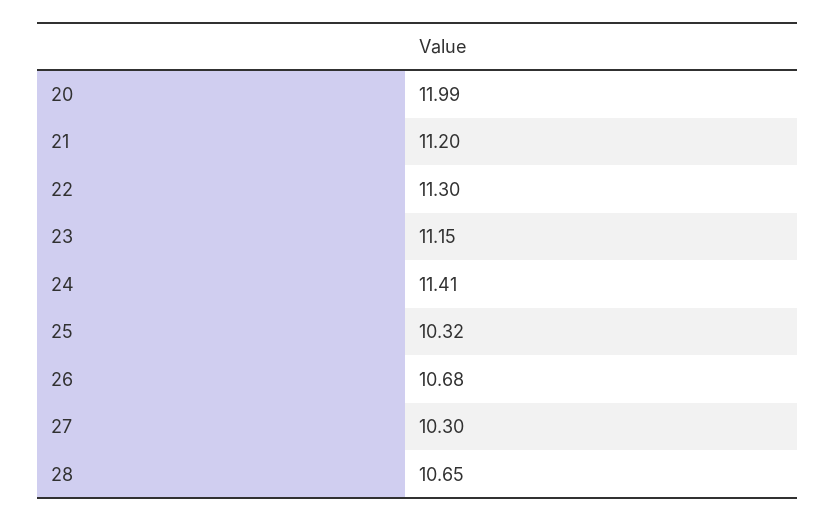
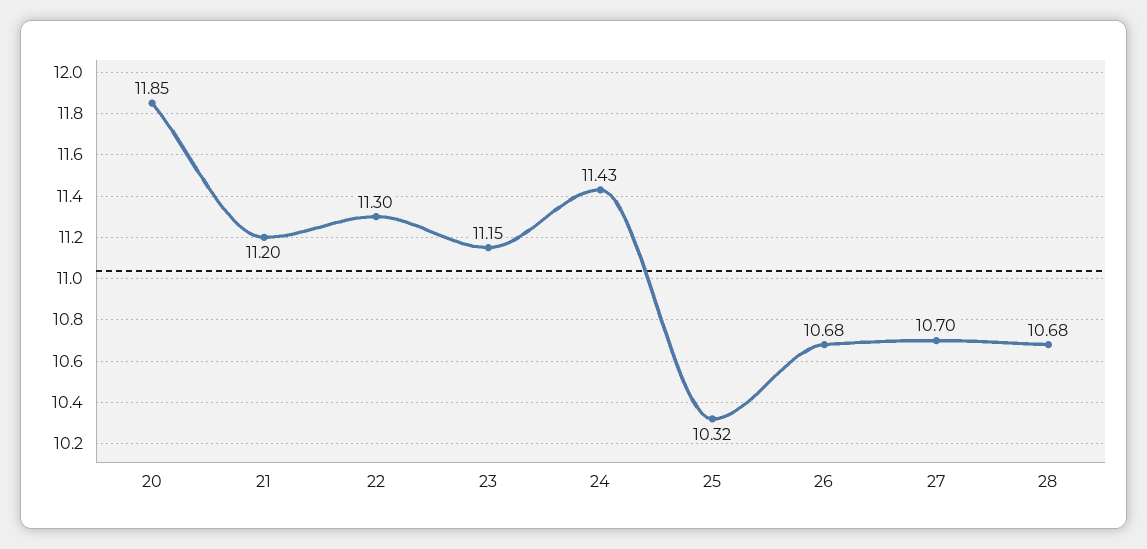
20: 11.99 -> 11.85
24: 11.41 -> 11.43
27: 10.3 -> 10.7
28: 10.65 -> 10.68

